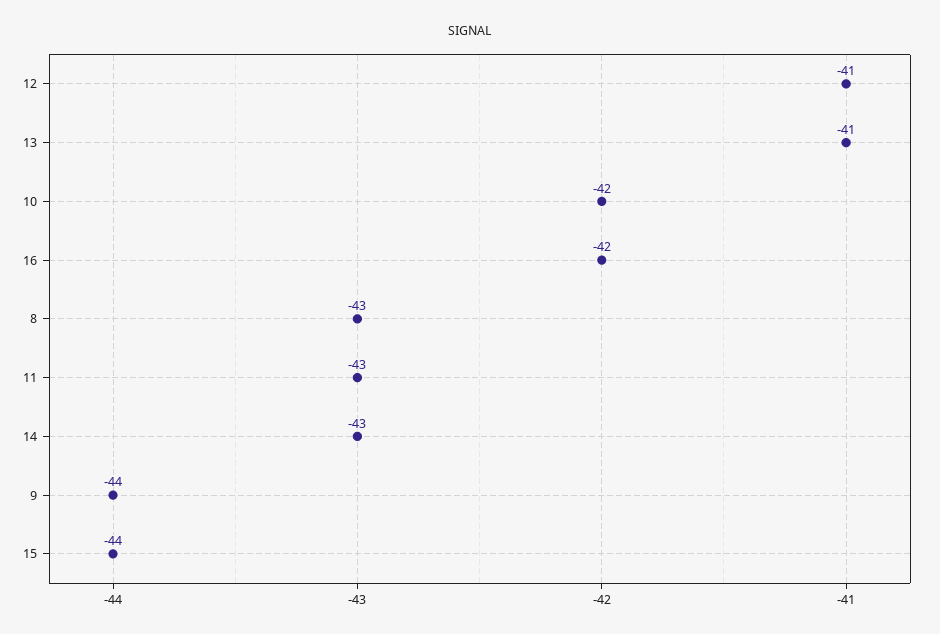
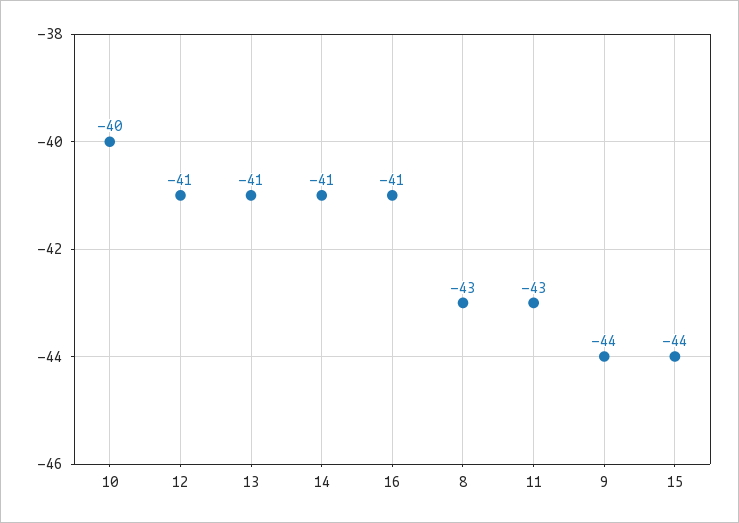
10: -42 -> -40
16: -42 -> -41
14: -43 -> -41

